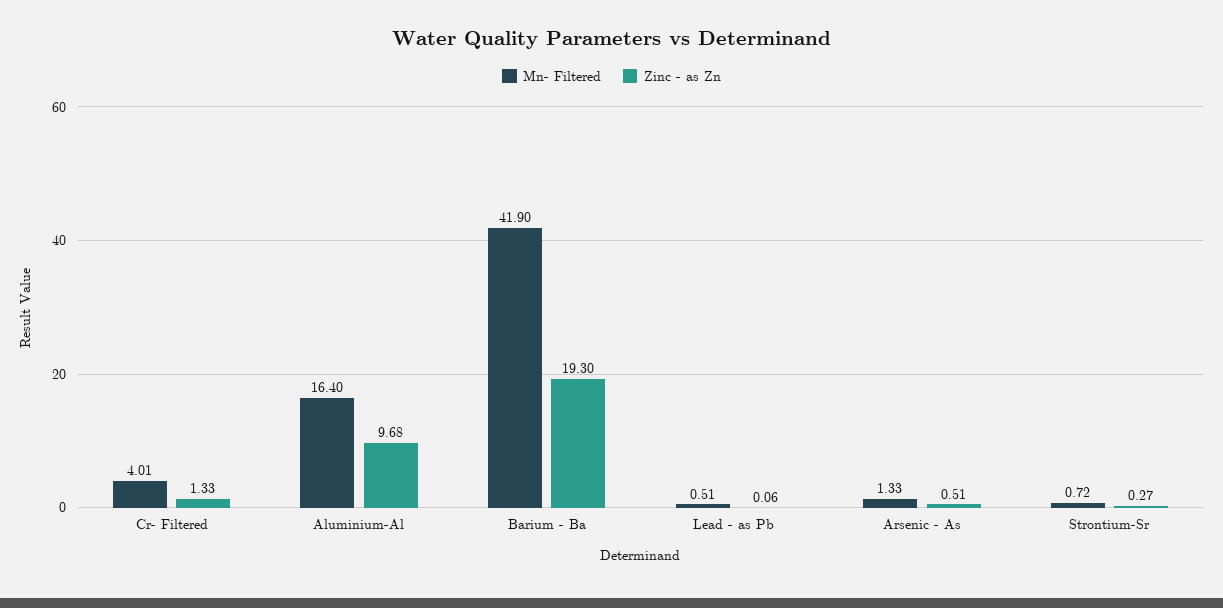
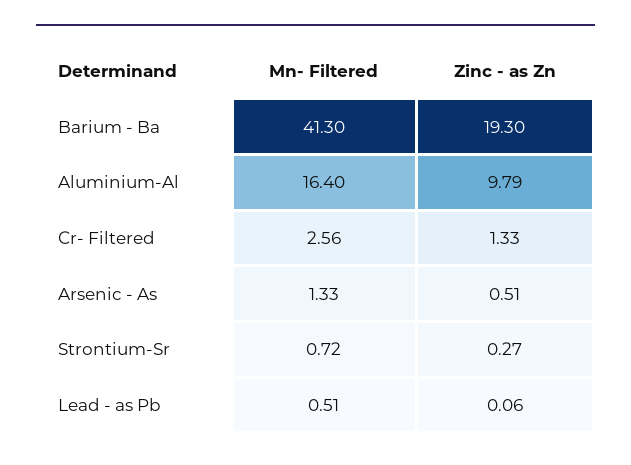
Mn- Filtered, Cr- Filtered: 4.01 -> 2.56
Zinc - as Zn, Aluminium-Al: 9.68 -> 9.79
Mn- Filtered, Barium - Ba: 41.9 -> 41.3

